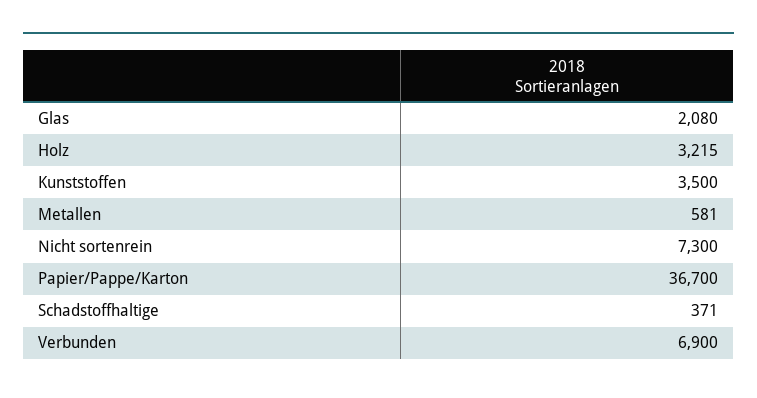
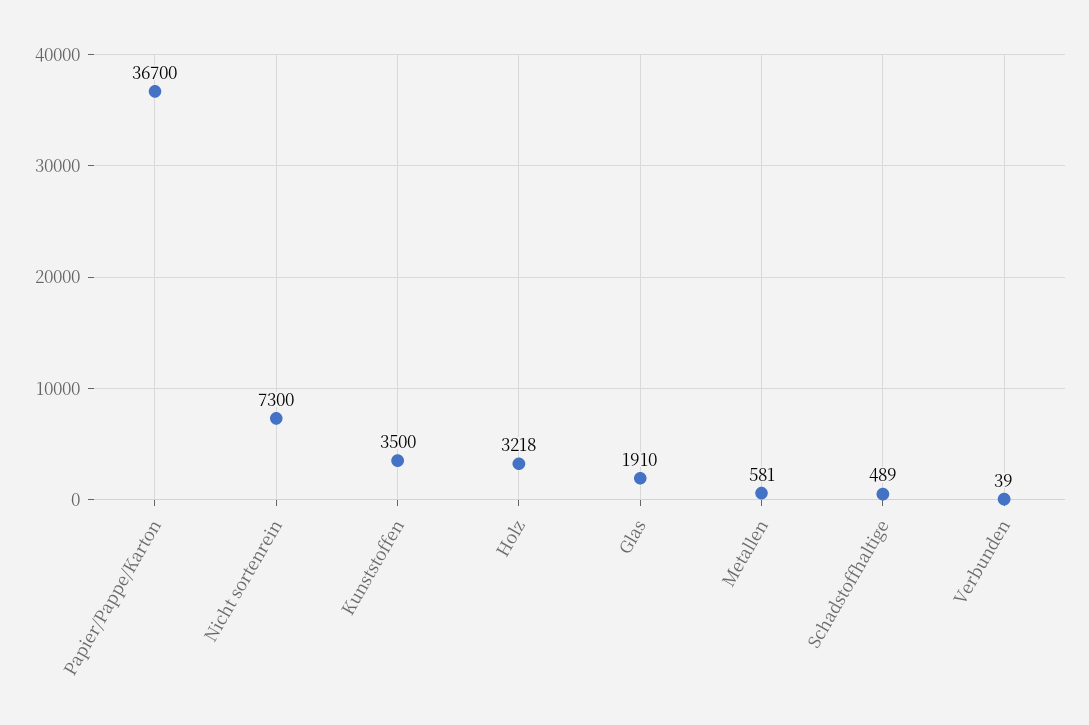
Glas: 2080 -> 1910
Holz: 3215 -> 3218
Schadstoffhaltige: 371 -> 489
Verbunden: 6900 -> 39

